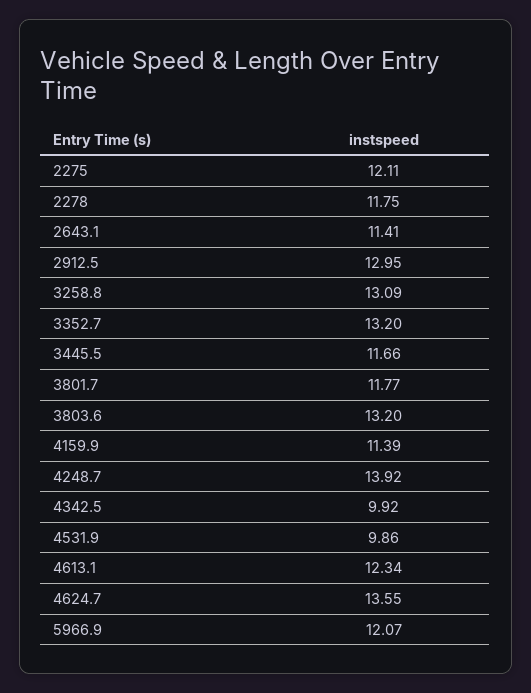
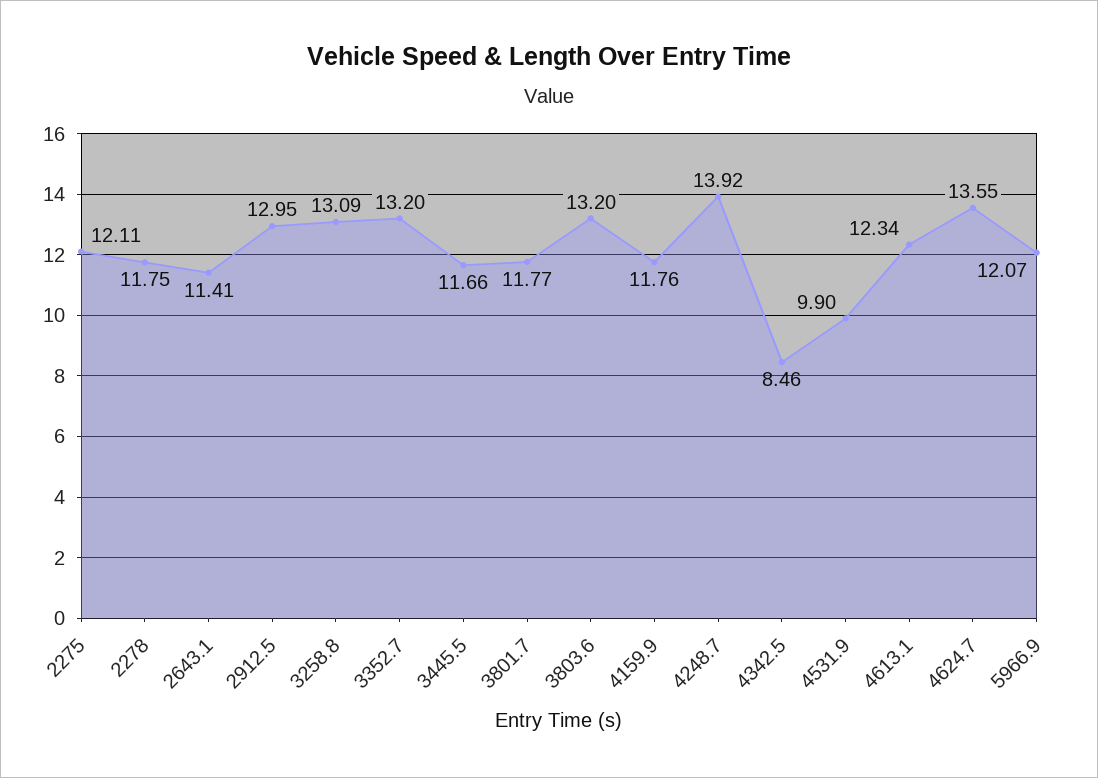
4159.9: 11.39 -> 11.76
4342.5: 9.92 -> 8.46
4531.9: 9.86 -> 9.9

